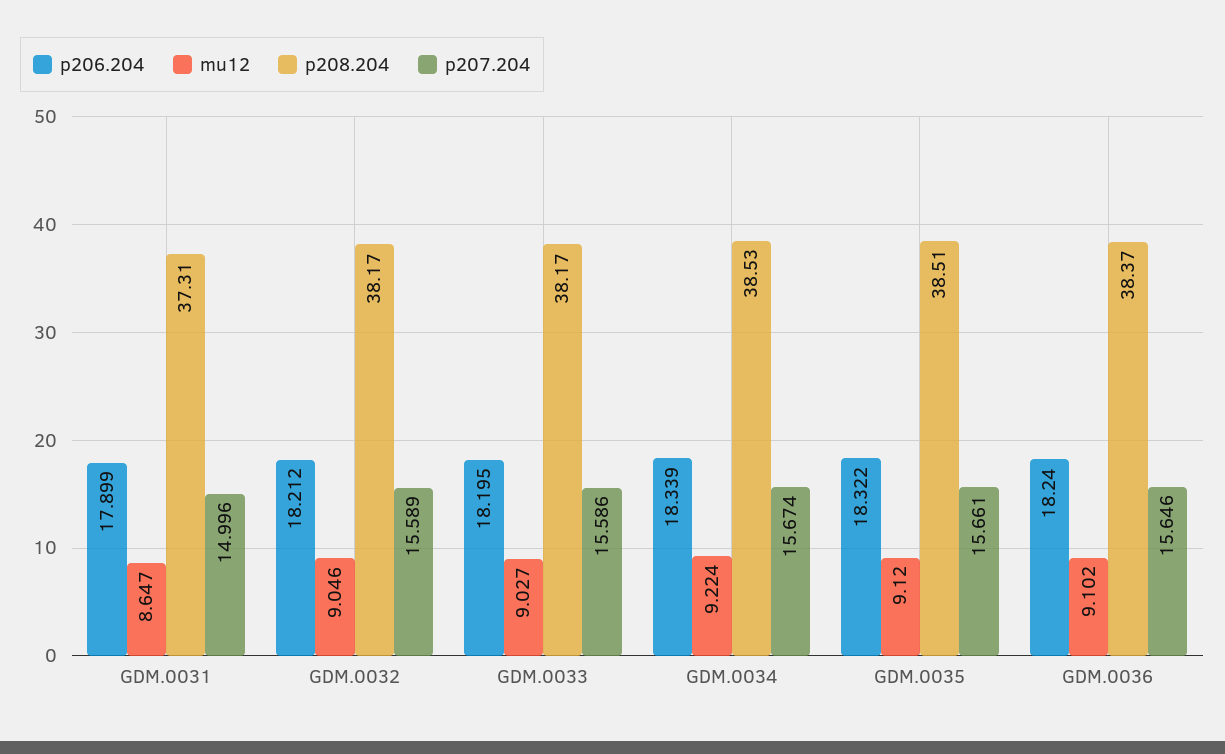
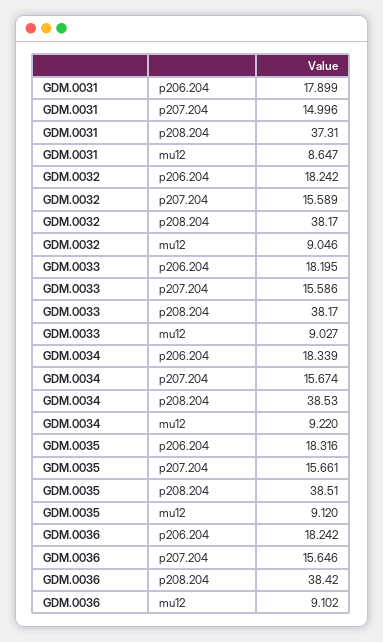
p206.204, GDM.0032: 18.212 -> 18.242
mu12, GDM.0034: 9.224 -> 9.22
p206.204, GDM.0035: 18.322 -> 18.316
p206.204, GDM.0036: 18.24 -> 18.242
p208.204, GDM.0036: 38.37 -> 38.42

